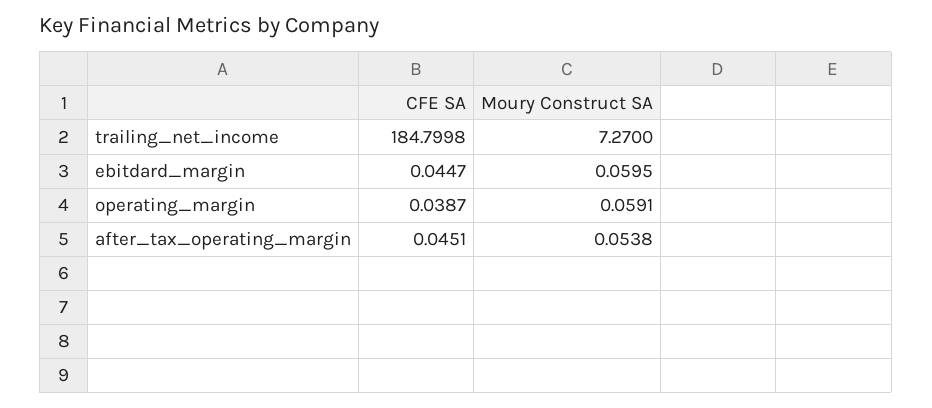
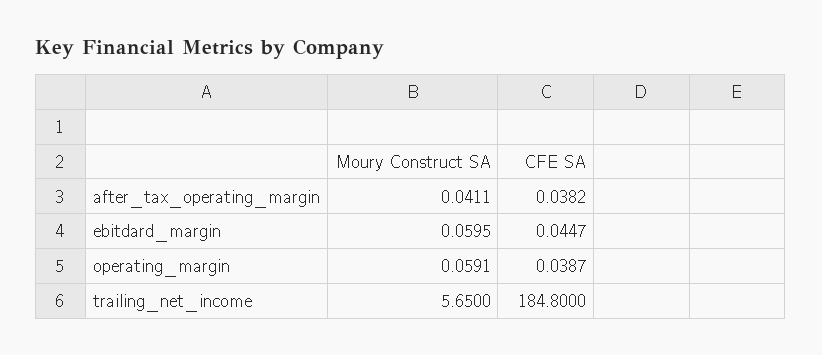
CFE SA, trailing_net_income: 184.7998 -> 184.8
Moury Construct SA, trailing_net_income: 7.27 -> 5.65
CFE SA, after_tax_operating_margin: 0.0451 -> 0.0382
Moury Construct SA, after_tax_operating_margin: 0.0538 -> 0.0411

